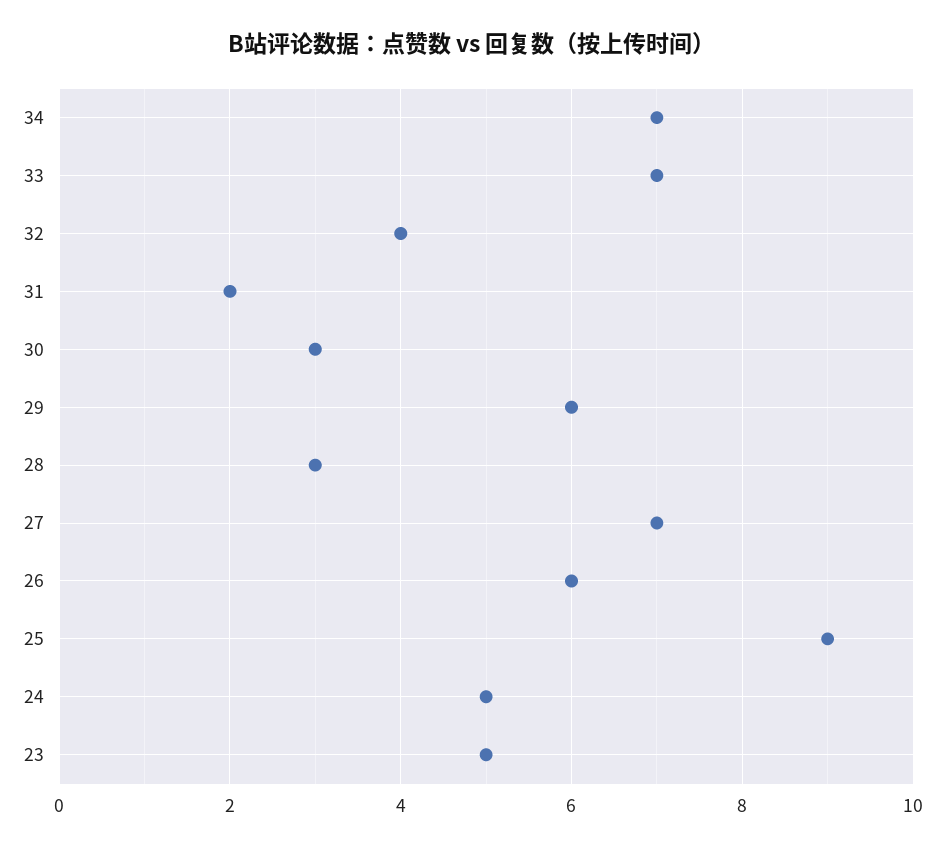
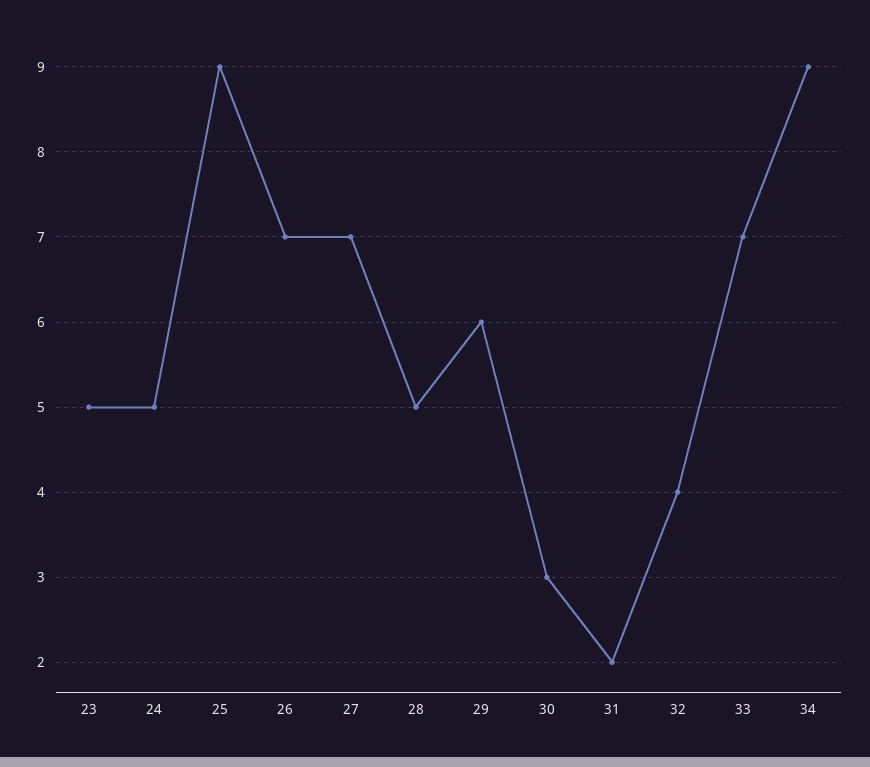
34: 7 -> 9
28: 3 -> 5
26: 6 -> 7

